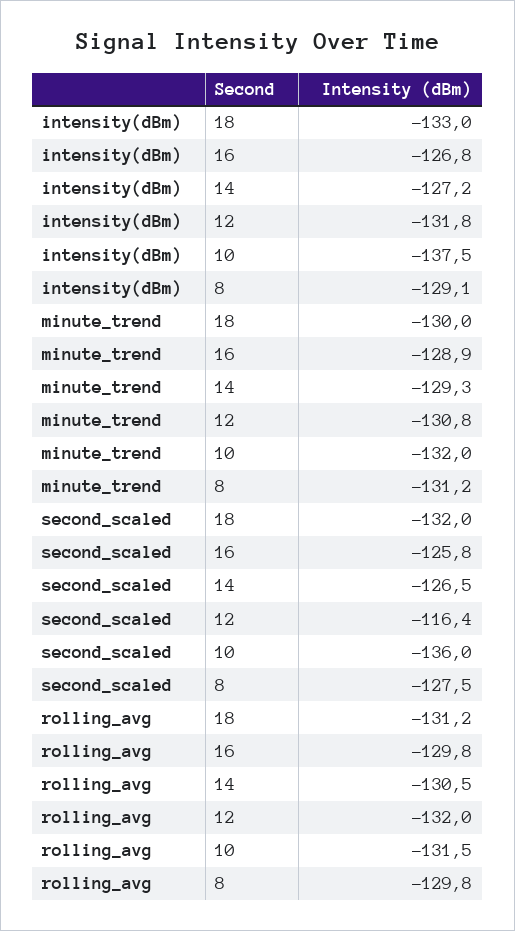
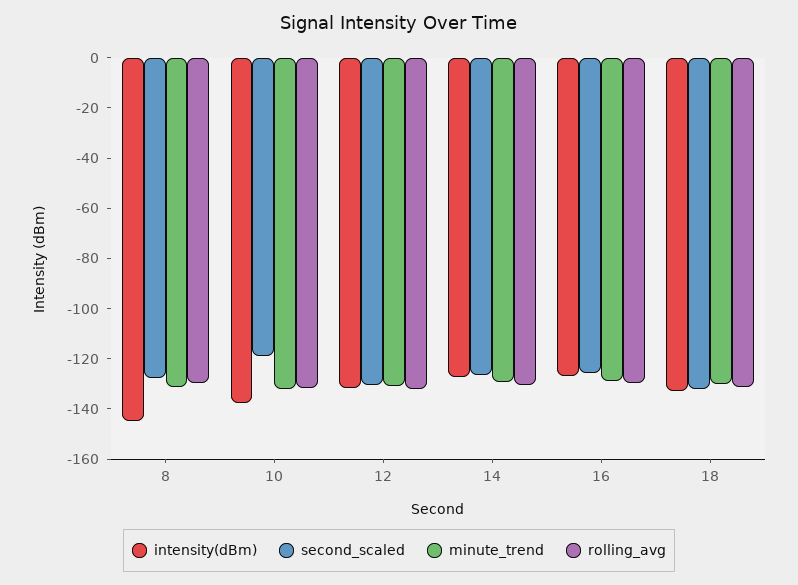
intensity(dBm), 8: -129.1 -> -145
second_scaled, 12: -116.4 -> -130
second_scaled, 10: -136 -> -120

